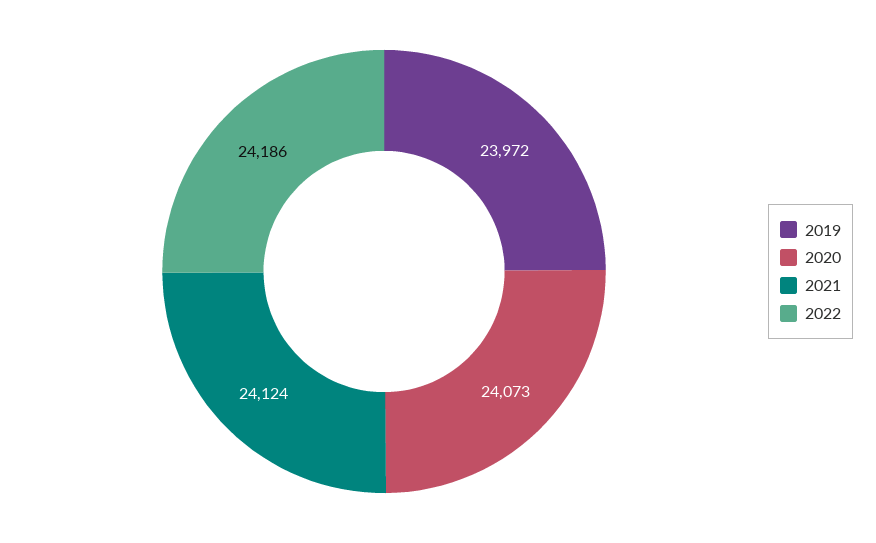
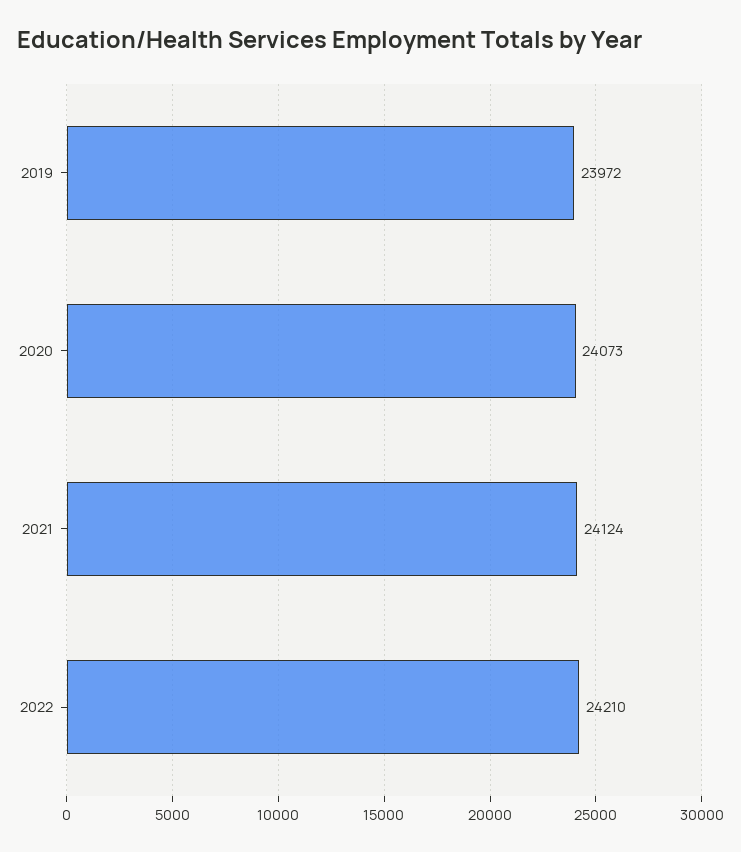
2022: 24186 -> 24210

